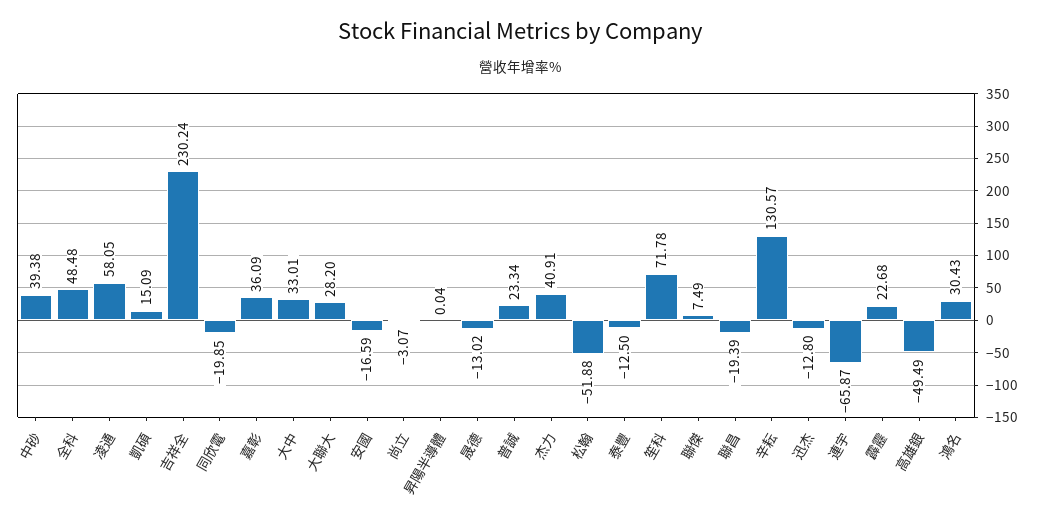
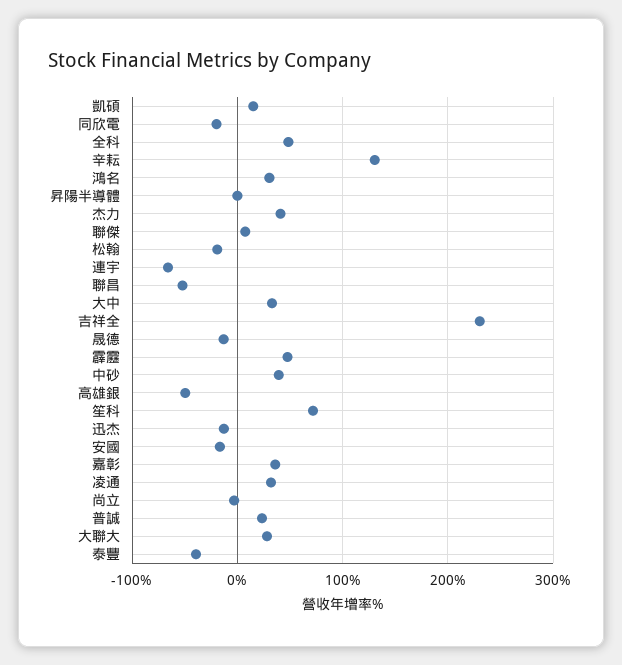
凌通: 58.05 -> 30
松翰: -51.88 -> -20
泰豐: -12.5 -> -40
聯昌: -19.39 -> -50
霹靂: 22.68 -> 50

